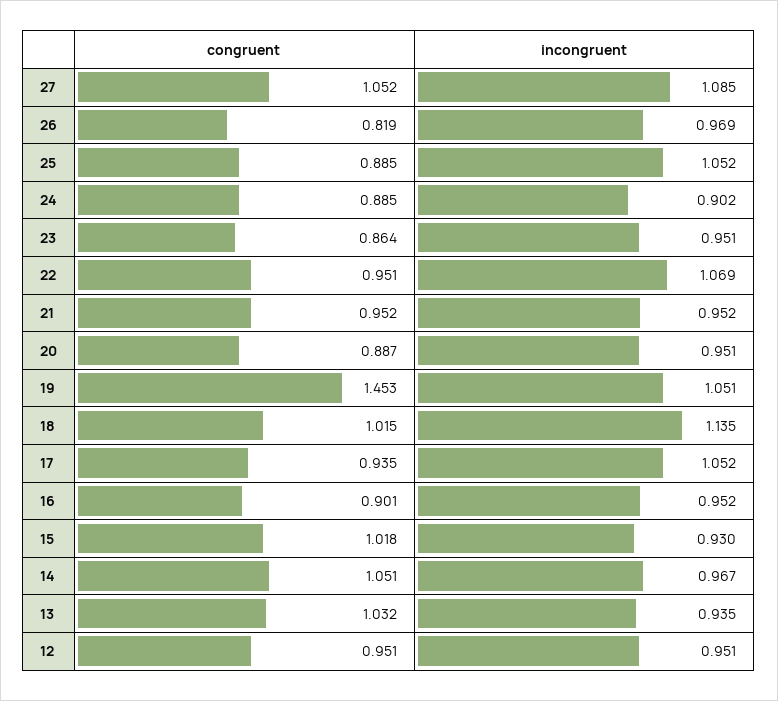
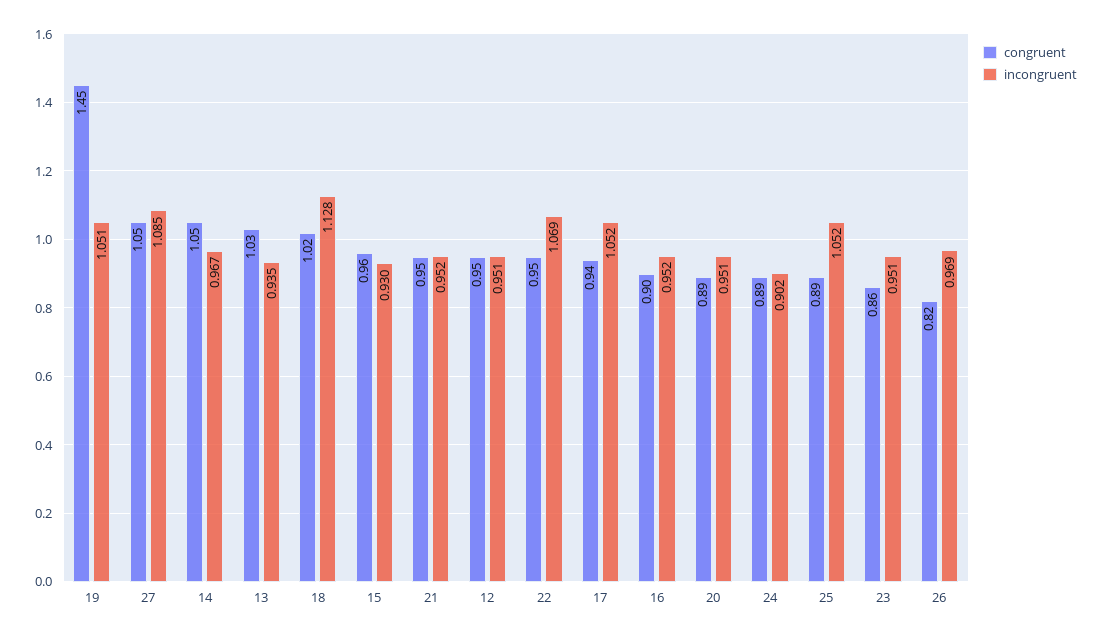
incongruent, 18: 1.135 -> 1.128
congruent, 15: 1.018 -> 0.96

